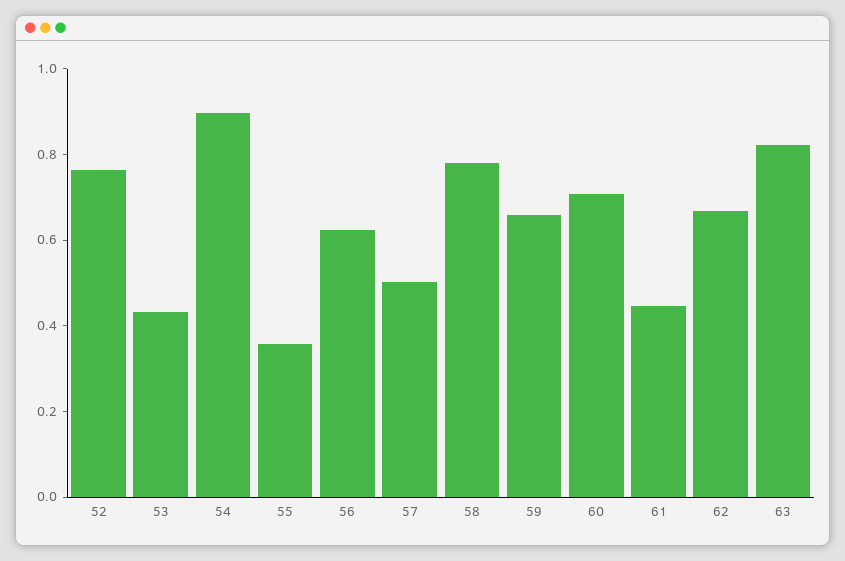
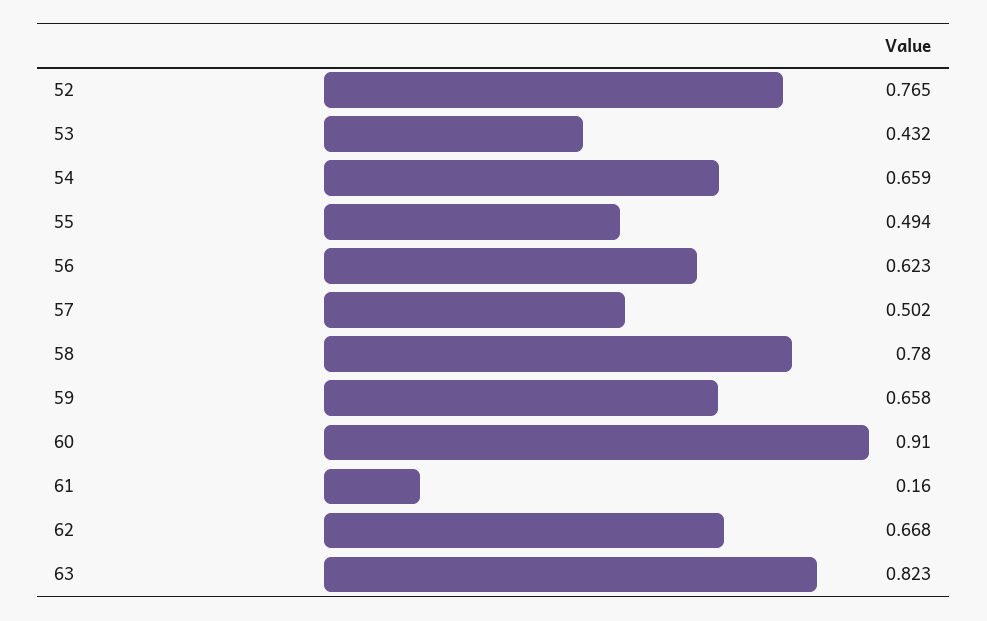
54: 0.9 -> 0.659
55: 0.35 -> 0.494
60: 0.7 -> 0.91
61: 0.45 -> 0.16

